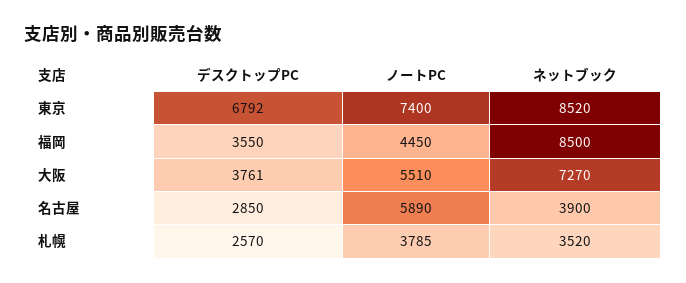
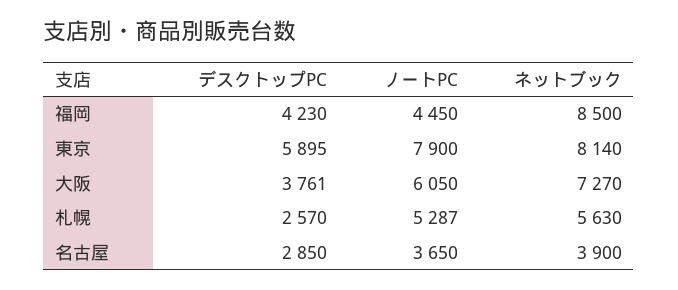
デスクトップPC, 東京: 6792 -> 5895
ノートPC, 東京: 7400 -> 7900
ネットブック, 東京: 8520 -> 8140
デスクトップPC, 福岡: 3550 -> 4230
ノートPC, 大阪: 5510 -> 6050
ノートPC, 名古屋: 5890 -> 3650
ノートPC, 札幌: 3785 -> 5287
ネットブック, 札幌: 3520 -> 5630

